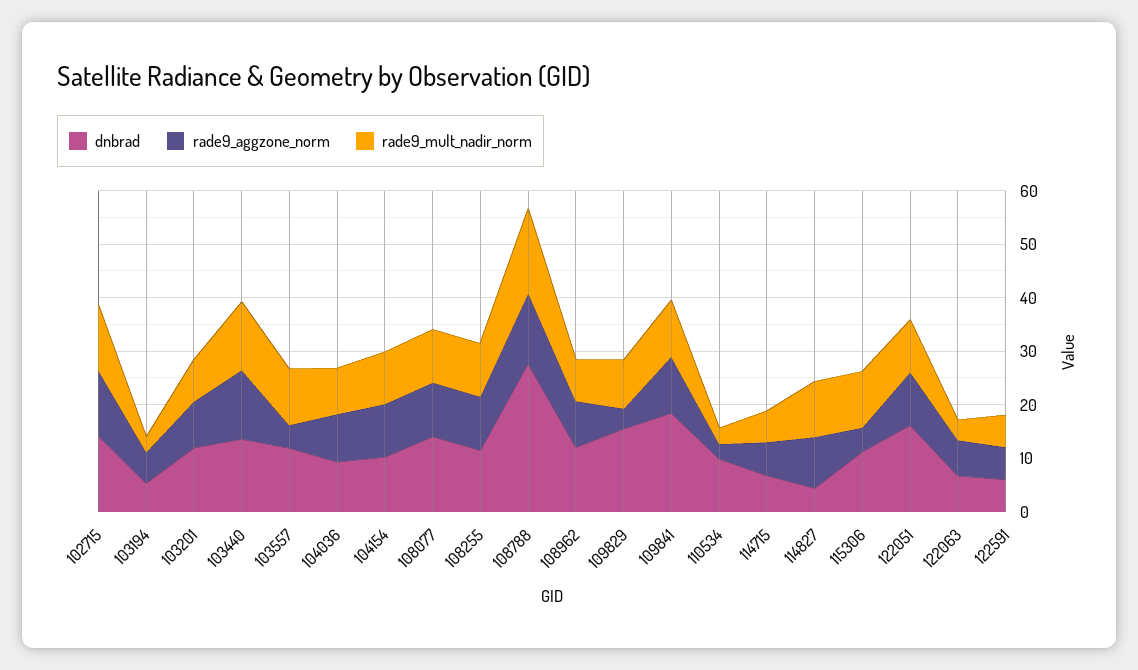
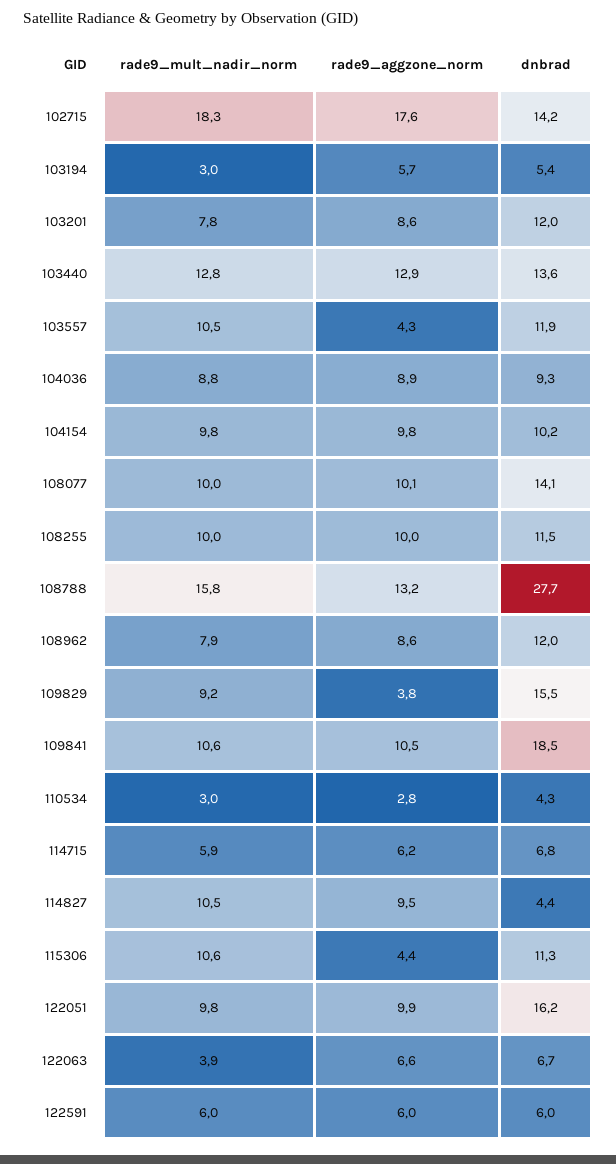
rade9_aggzone_norm, 102715: 12 -> 17.6
rade9_mult_nadir_norm, 102715: 12 -> 18.3
dnbrad, 110534: 10 -> 4.3

